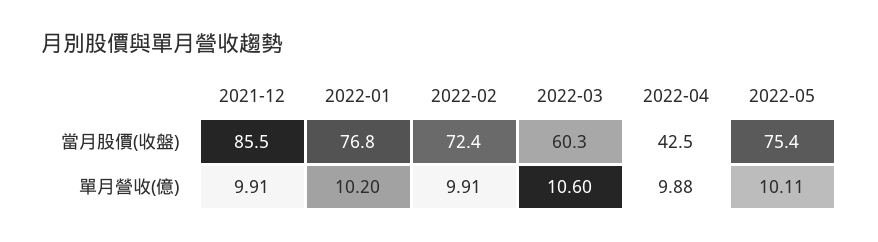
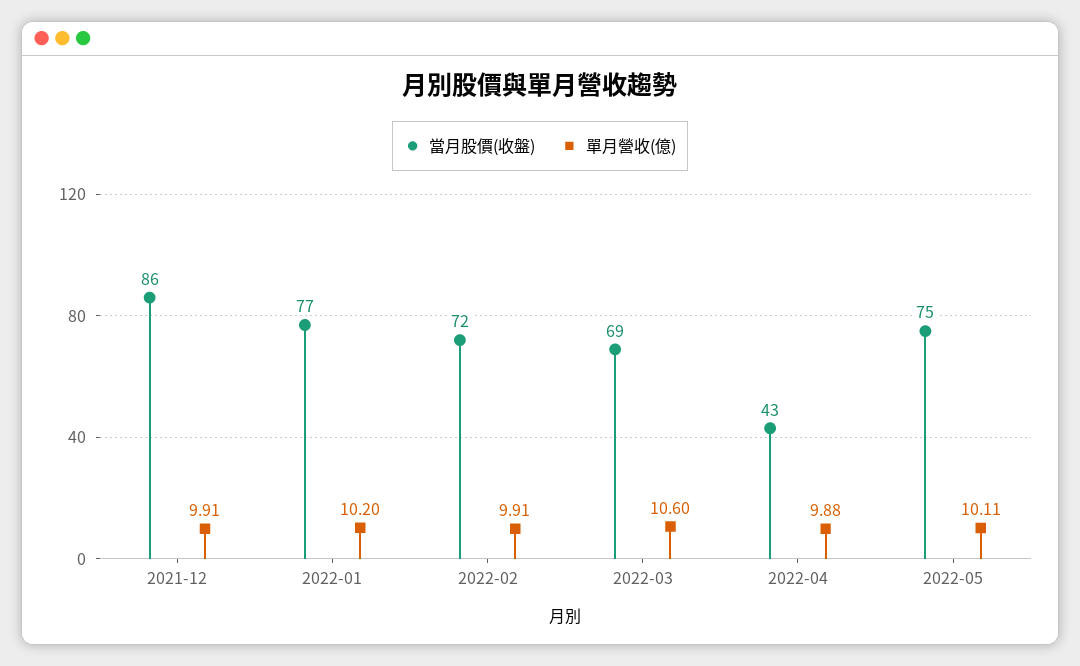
當月股價(收盤), 2022-03: 60.3 -> 69

